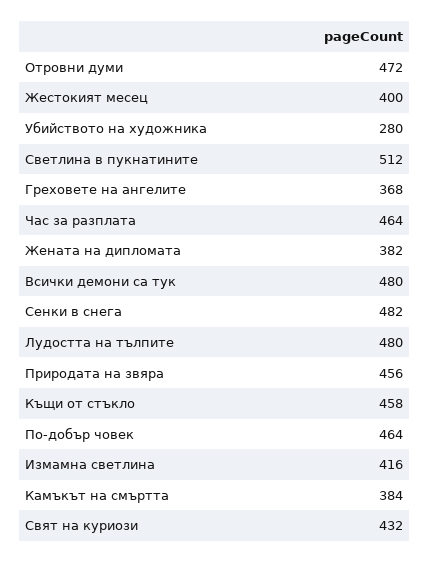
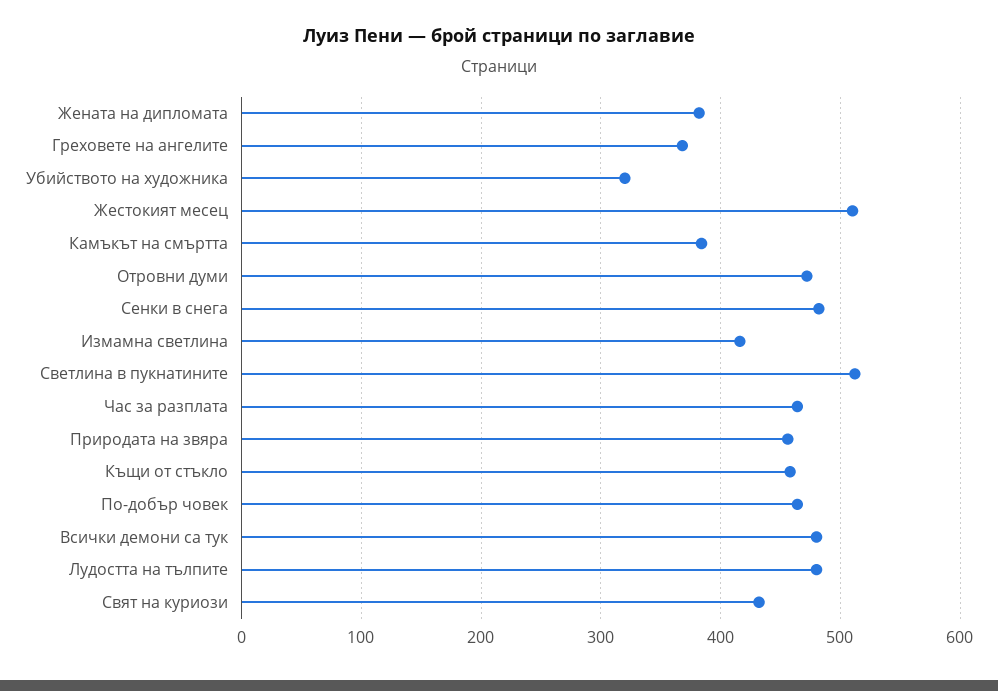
Жестокият месец: 400 -> 510
Убийството на художника: 280 -> 320

